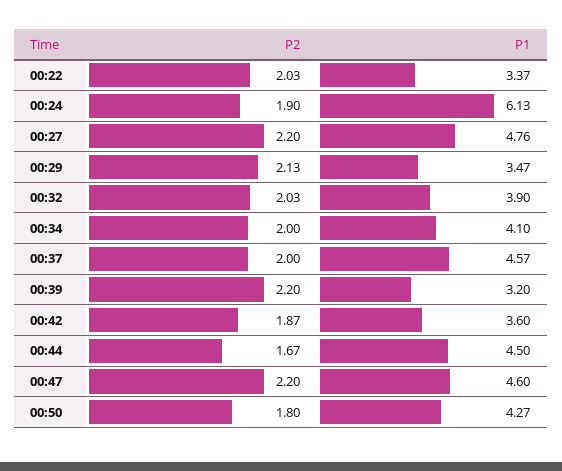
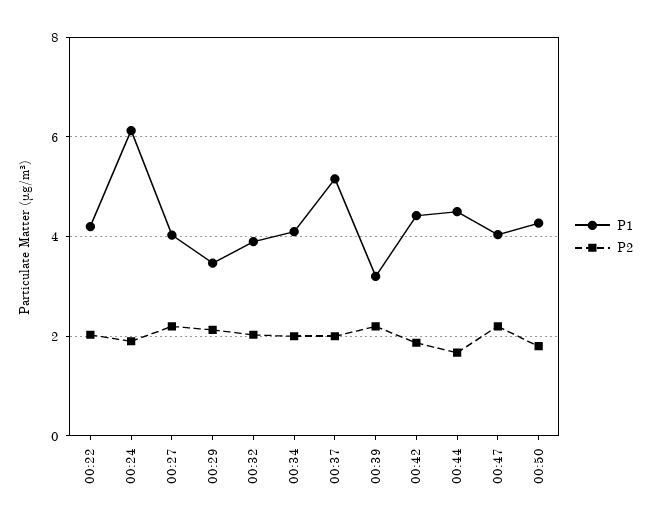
P1, 00:22: 3.37 -> 4.2
P1, 00:27: 4.76 -> 4
P1, 00:37: 4.57 -> 5.2
P1, 00:42: 3.6 -> 4.4
P1, 00:47: 4.6 -> 4

